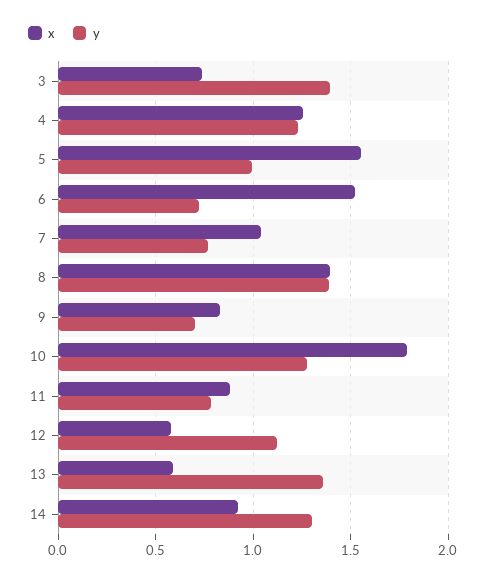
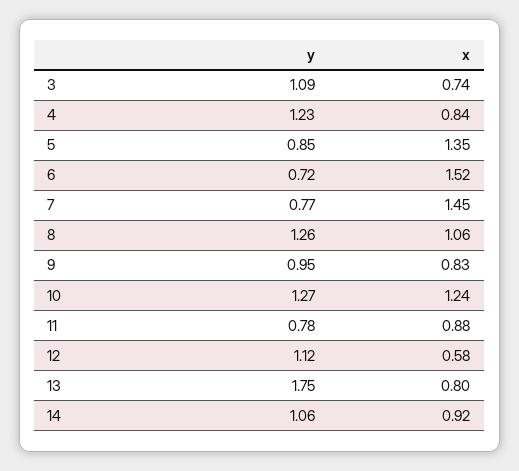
y, 3: 1.4 -> 1.09
x, 4: 1.25 -> 0.84
x, 5: 1.55 -> 1.35
y, 5: 1 -> 0.85
x, 7: 1.05 -> 1.45
x, 8: 1.4 -> 1.06
y, 8: 1.4 -> 1.26
y, 9: 0.7 -> 0.95
x, 10: 1.8 -> 1.24
x, 13: 0.6 -> 0.8
y, 13: 1.35 -> 1.75
y, 14: 1.3 -> 1.06

